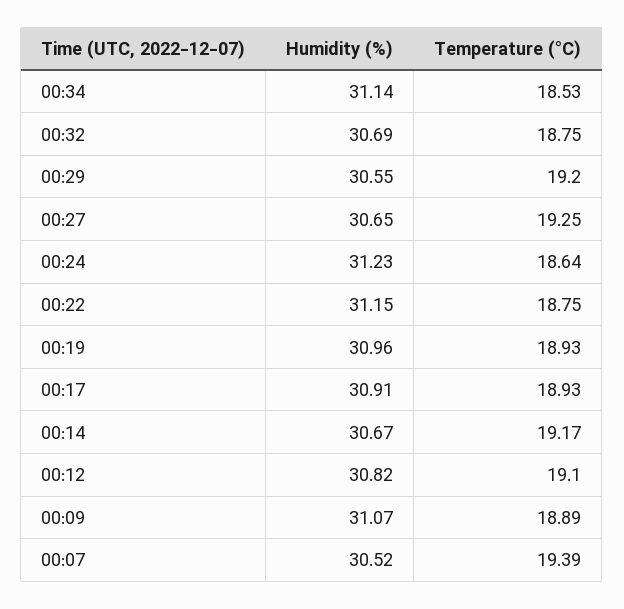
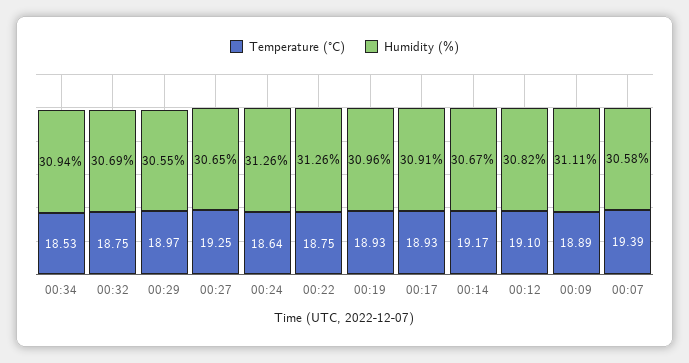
Humidity (%), 00:34: 31.14 -> 30.94
Temperature (°C), 00:29: 19.2 -> 18.97
Humidity (%), 00:24: 31.23 -> 31.26
Humidity (%), 00:22: 31.15 -> 31.26
Humidity (%), 00:09: 31.07 -> 31.11
Humidity (%), 00:07: 30.52 -> 30.58

